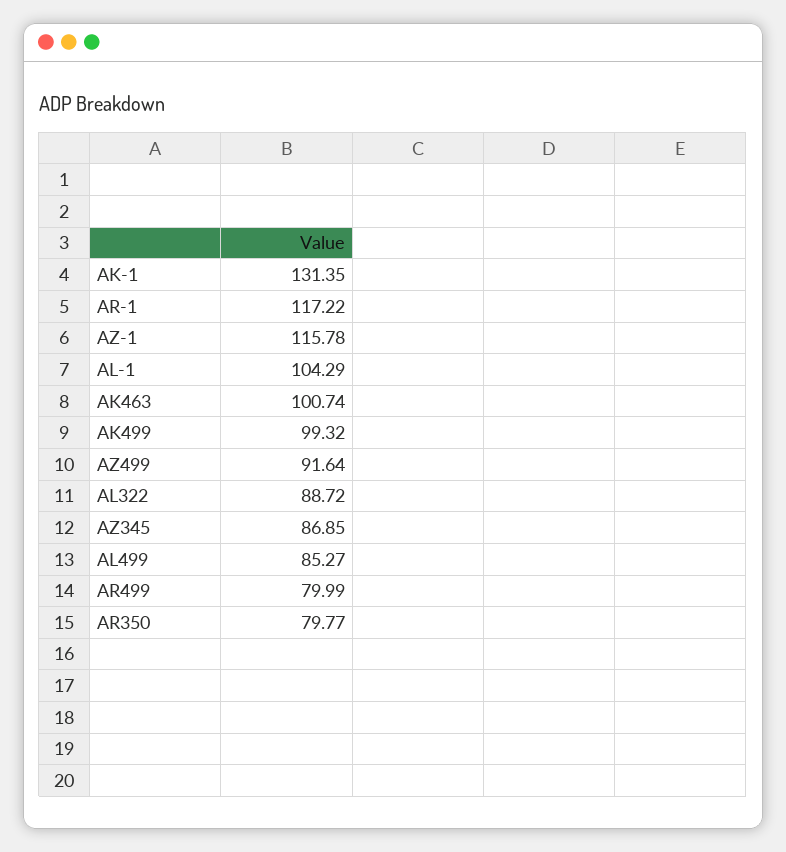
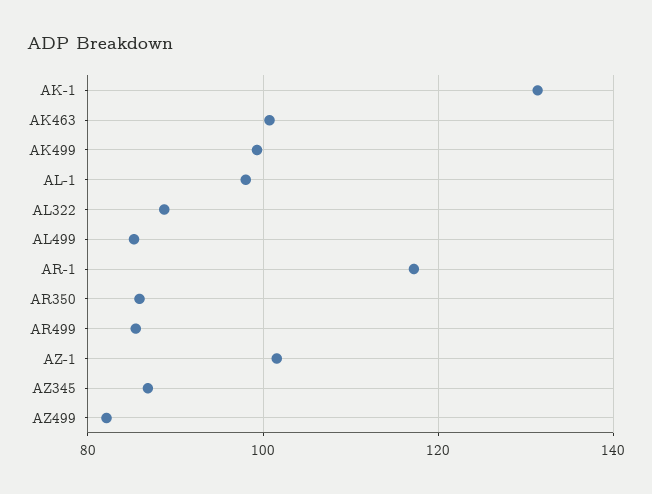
AZ-1: 115.78 -> 102
AL-1: 104.29 -> 98
AZ499: 91.64 -> 82
AR499: 79.99 -> 86
AR350: 79.77 -> 86

